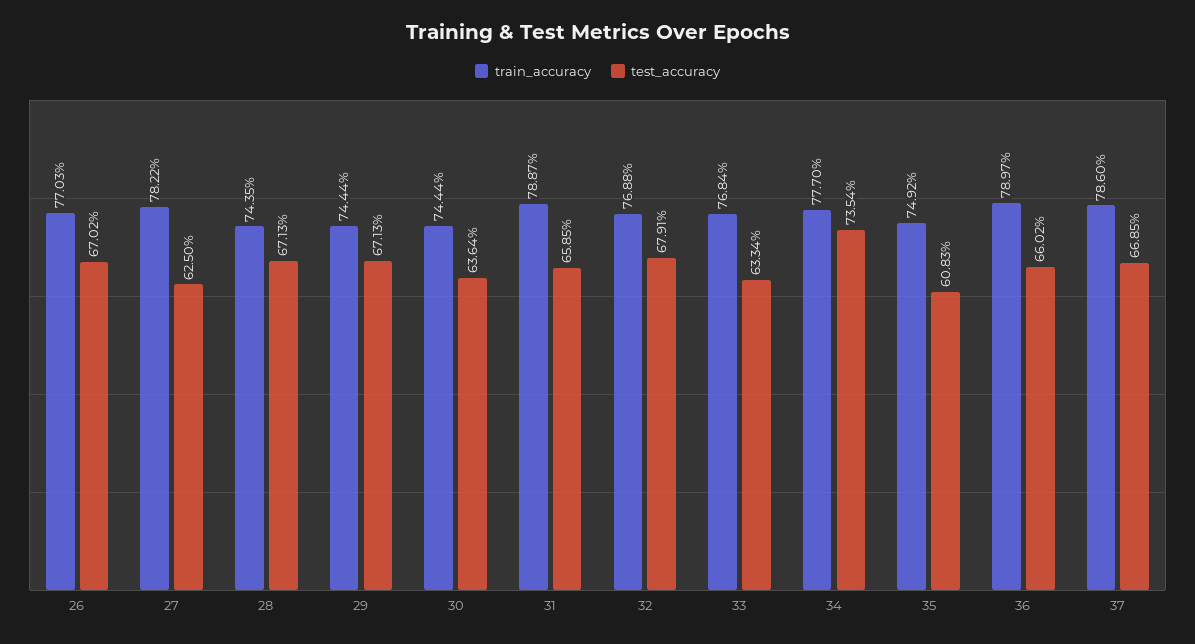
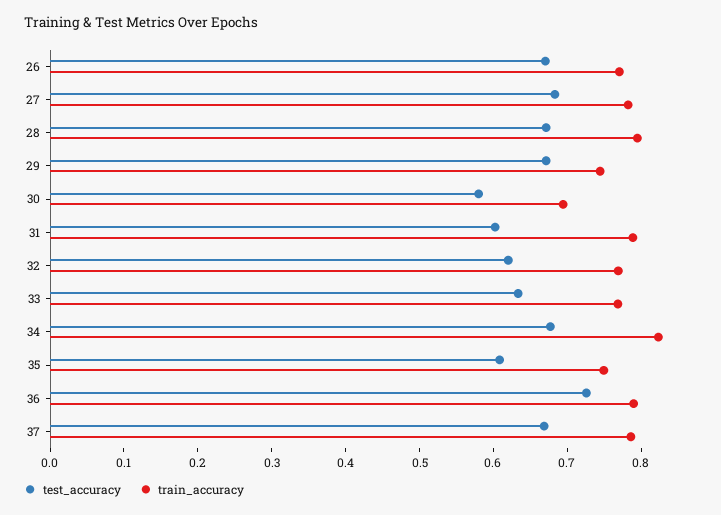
test_accuracy, 27: 0.625 -> 0.68
train_accuracy, 28: 0.7435 -> 0.8
train_accuracy, 30: 0.7444 -> 0.7
test_accuracy, 30: 0.6364 -> 0.58
test_accuracy, 31: 0.6585 -> 0.6
test_accuracy, 32: 0.6791 -> 0.62
train_accuracy, 34: 0.777 -> 0.82
test_accuracy, 34: 0.7354 -> 0.68
test_accuracy, 36: 0.6602 -> 0.72

